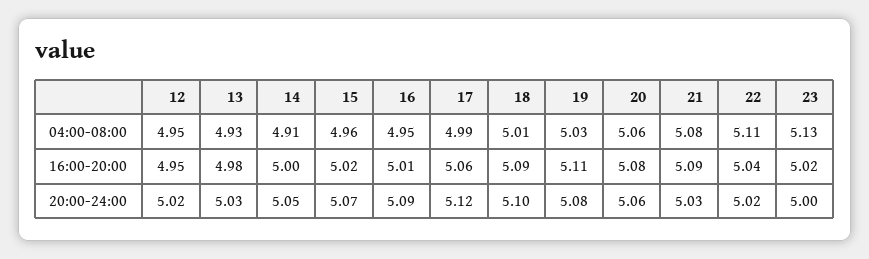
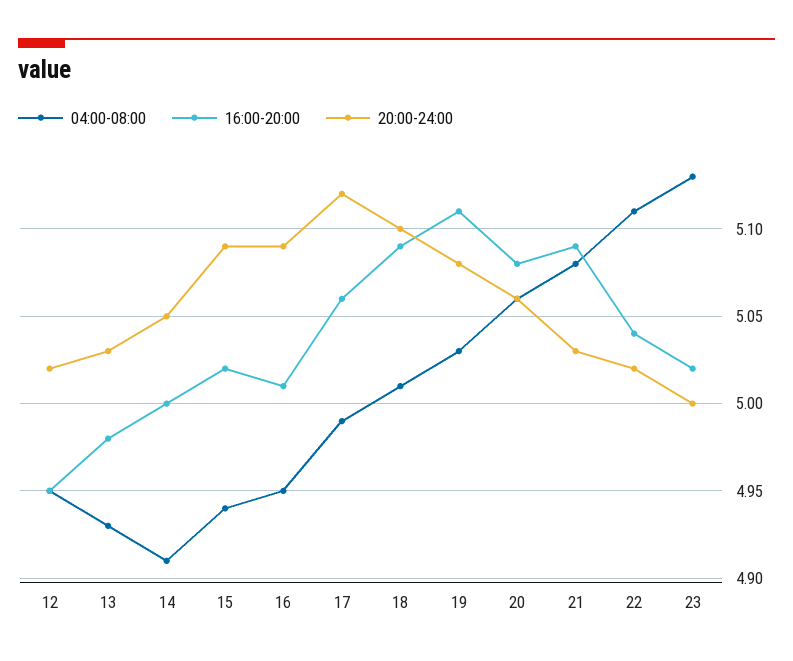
04:00-08:00, 15: 4.96 -> 4.94
20:00-24:00, 15: 5.07 -> 5.09

